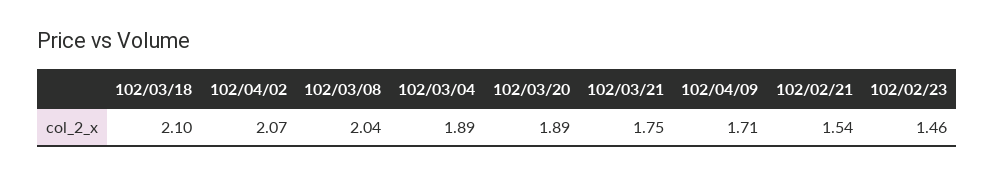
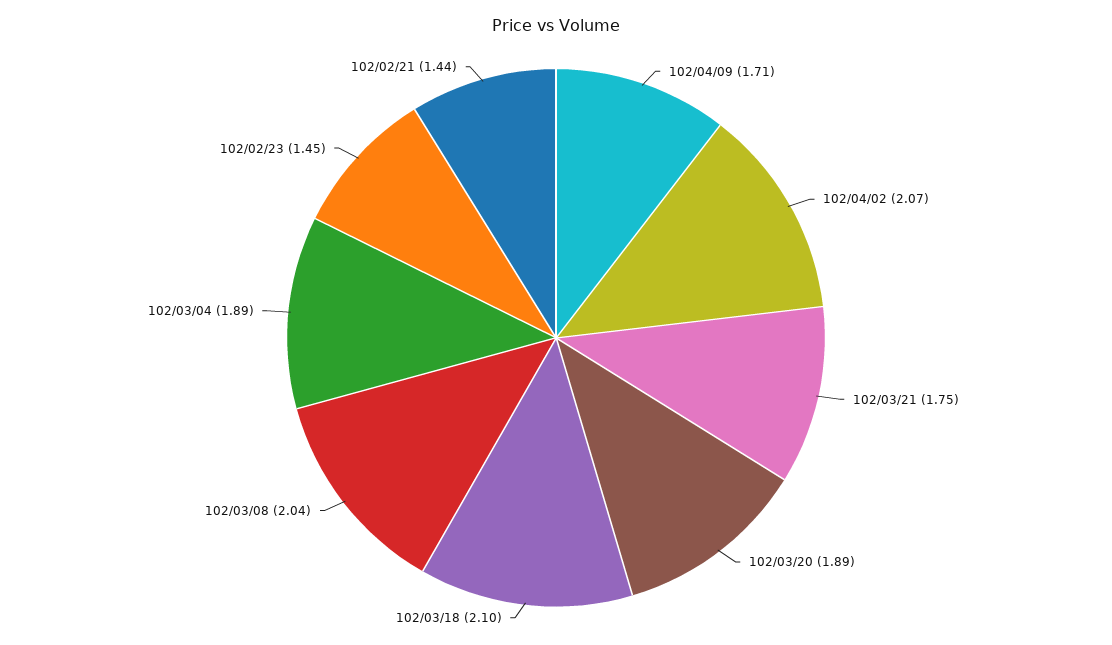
102/02/21: 1.54 -> 1.44
102/02/23: 1.46 -> 1.45

